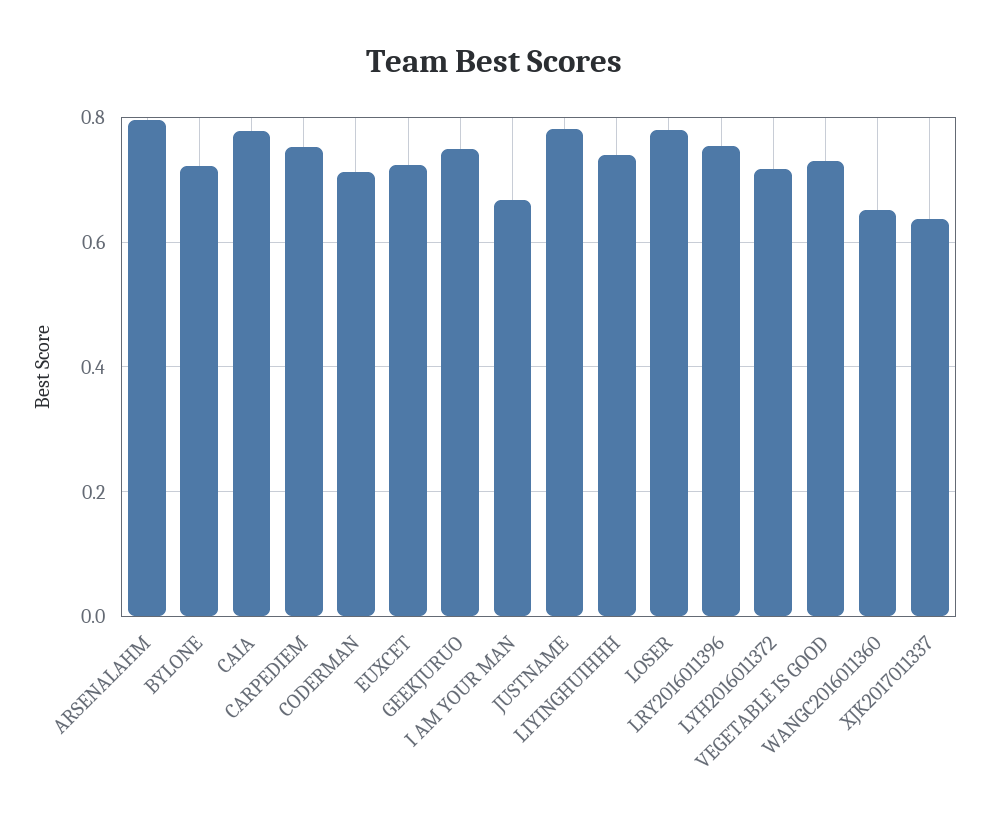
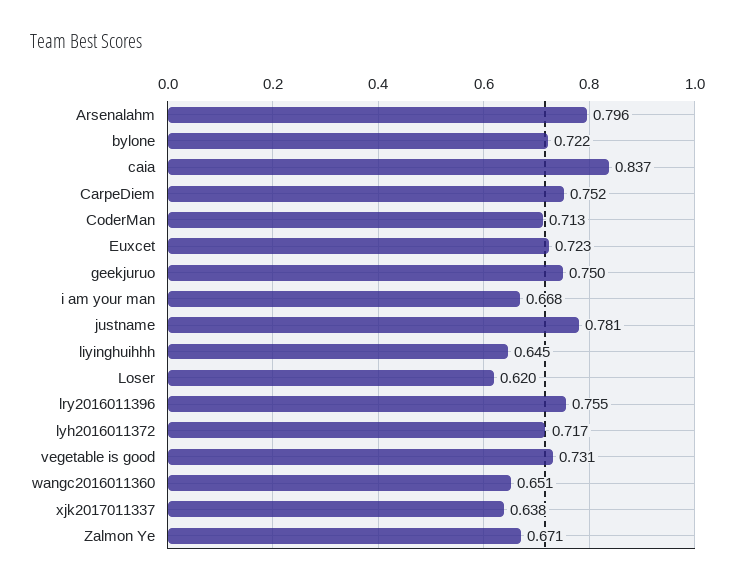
CAIA: 0.78 -> 0.837
LIYINGHUIHHH: 0.74 -> 0.645
LOSER: 0.78 -> 0.62
Zalmon Ye: none -> 0.671

